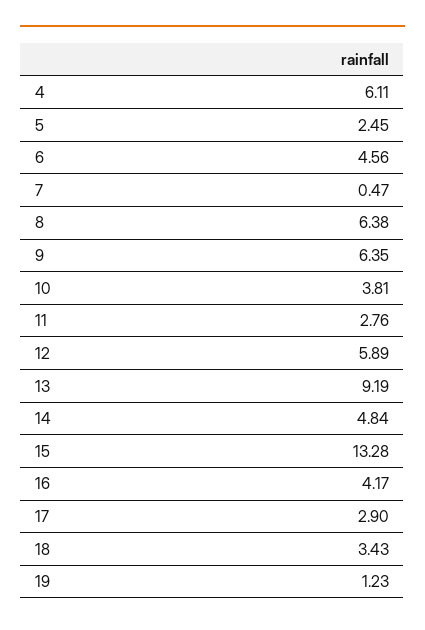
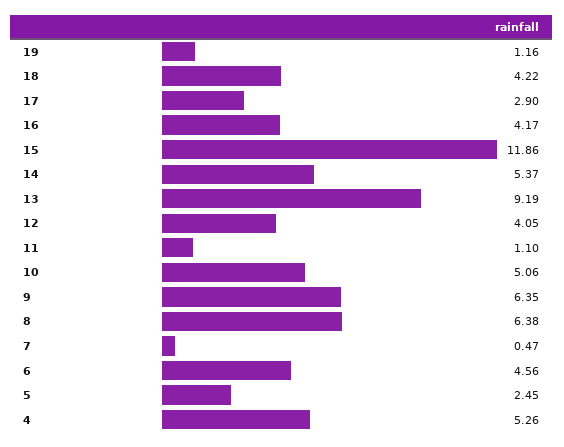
4: 6.11 -> 5.26
10: 3.81 -> 5.06
11: 2.76 -> 1.1
12: 5.89 -> 4.05
14: 4.84 -> 5.37
15: 13.28 -> 11.86
18: 3.43 -> 4.22
19: 1.23 -> 1.16

